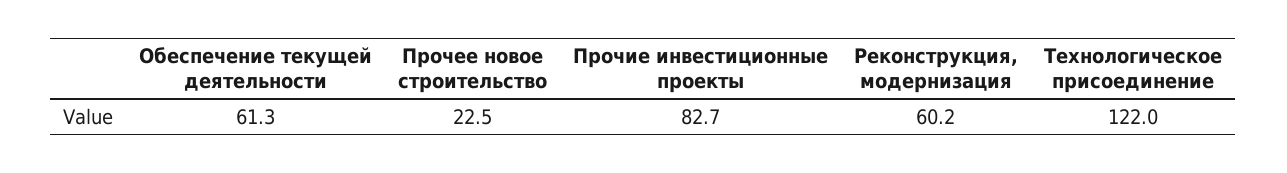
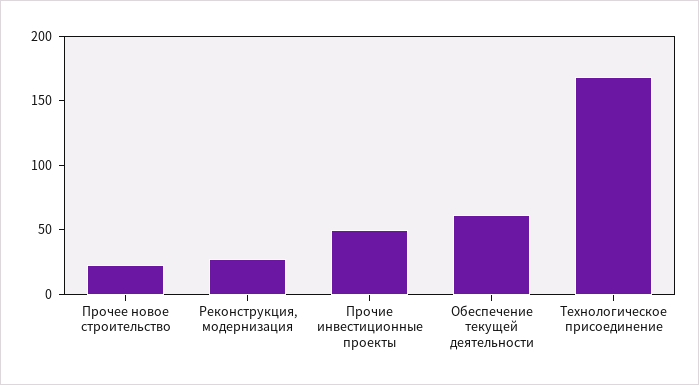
Прочие инвестиционные проекты: 82.7 -> 50
Реконструкция, модернизация: 60.2 -> 30
Технологическое присоединение: 122 -> 170

